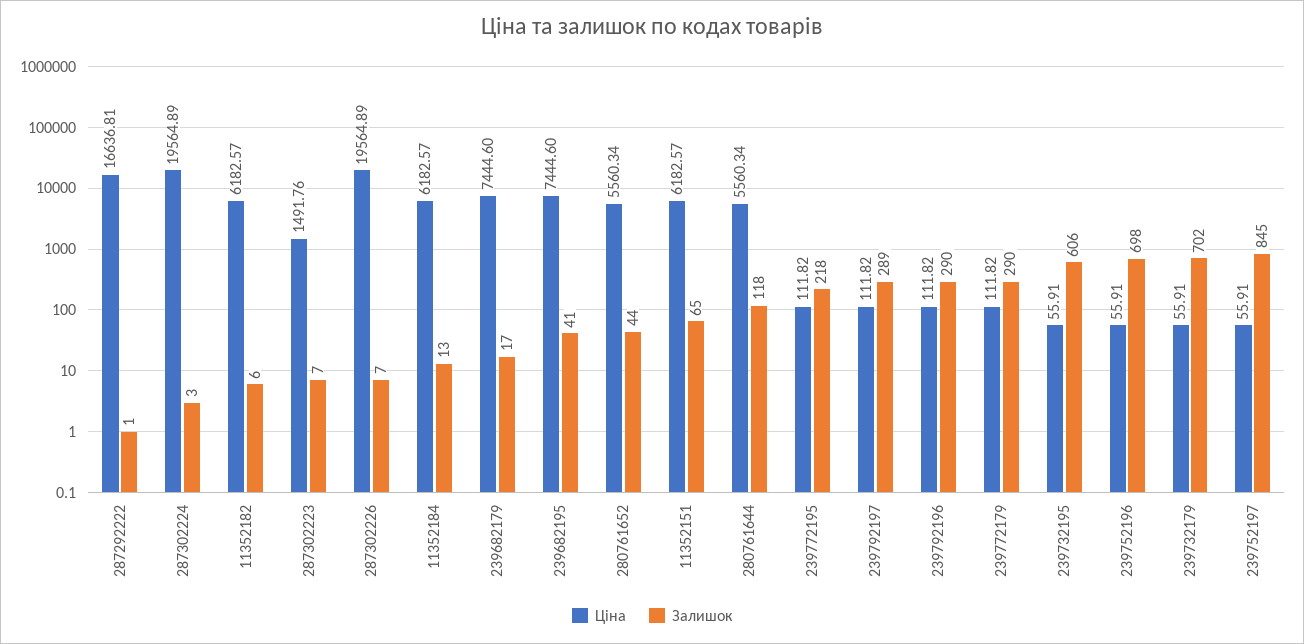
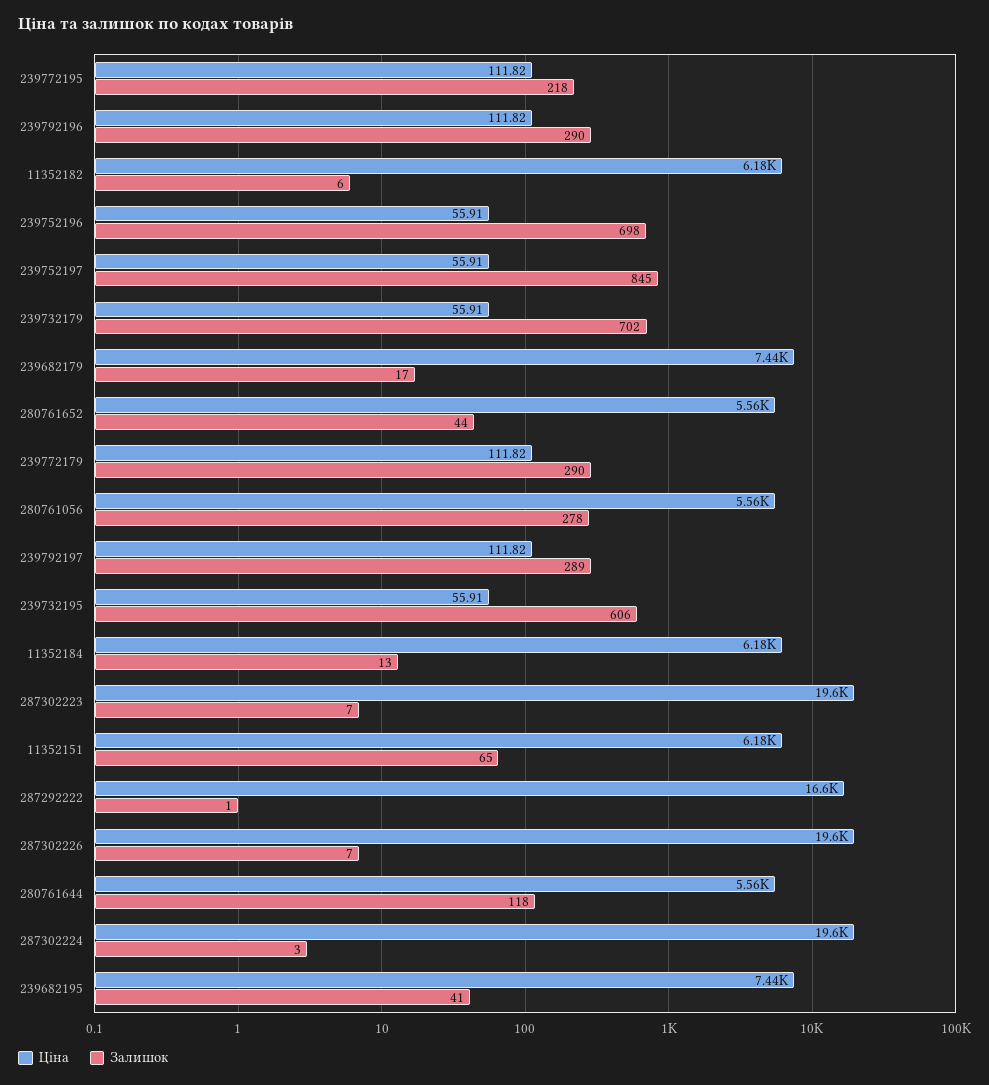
Ціна, 287302223: 1491.76 -> 19600
Ціна, 280761056: none -> 5560
Залишок, 280761056: none -> 278

